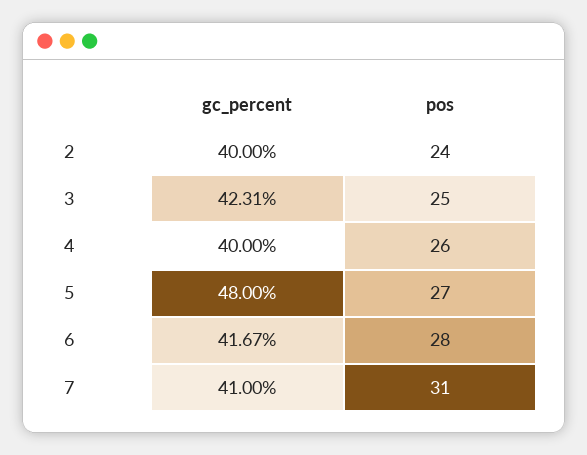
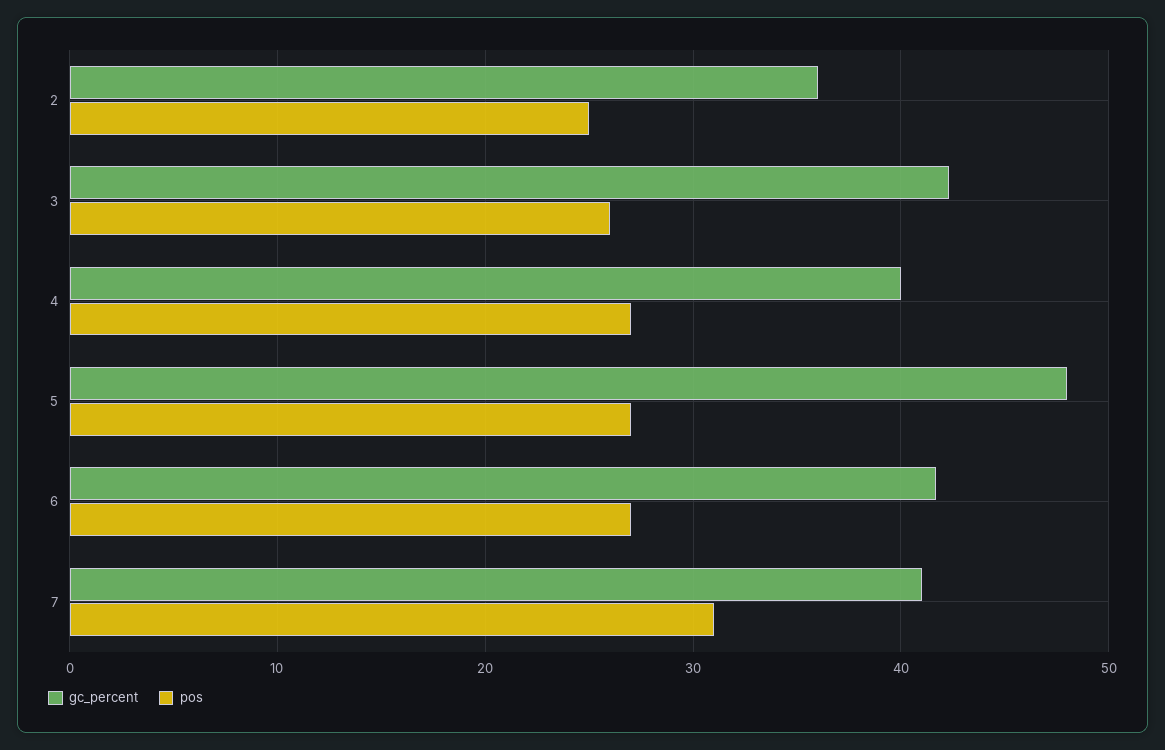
gc_percent, 2: 40 -> 36
pos, 2: 24 -> 25
pos, 3: 25 -> 26
pos, 4: 26 -> 27
pos, 6: 28 -> 27

